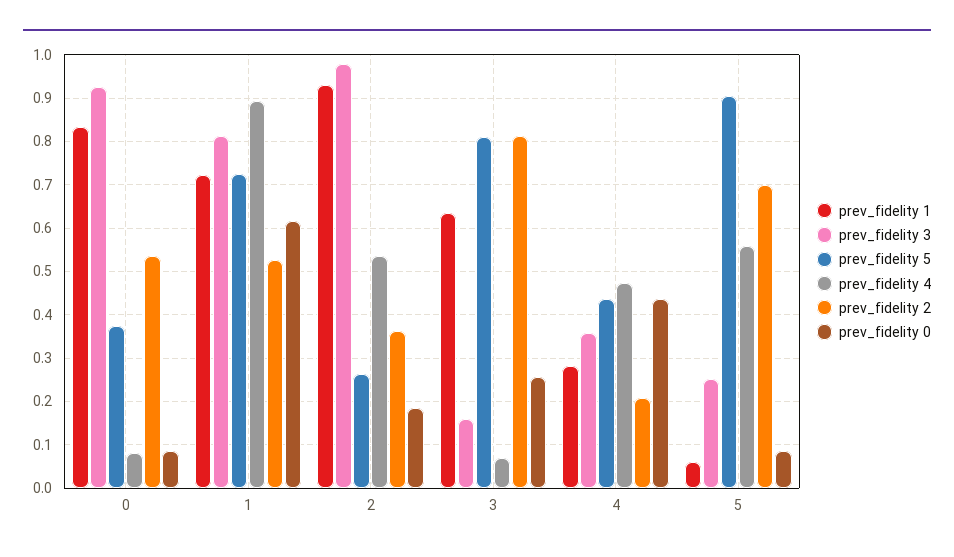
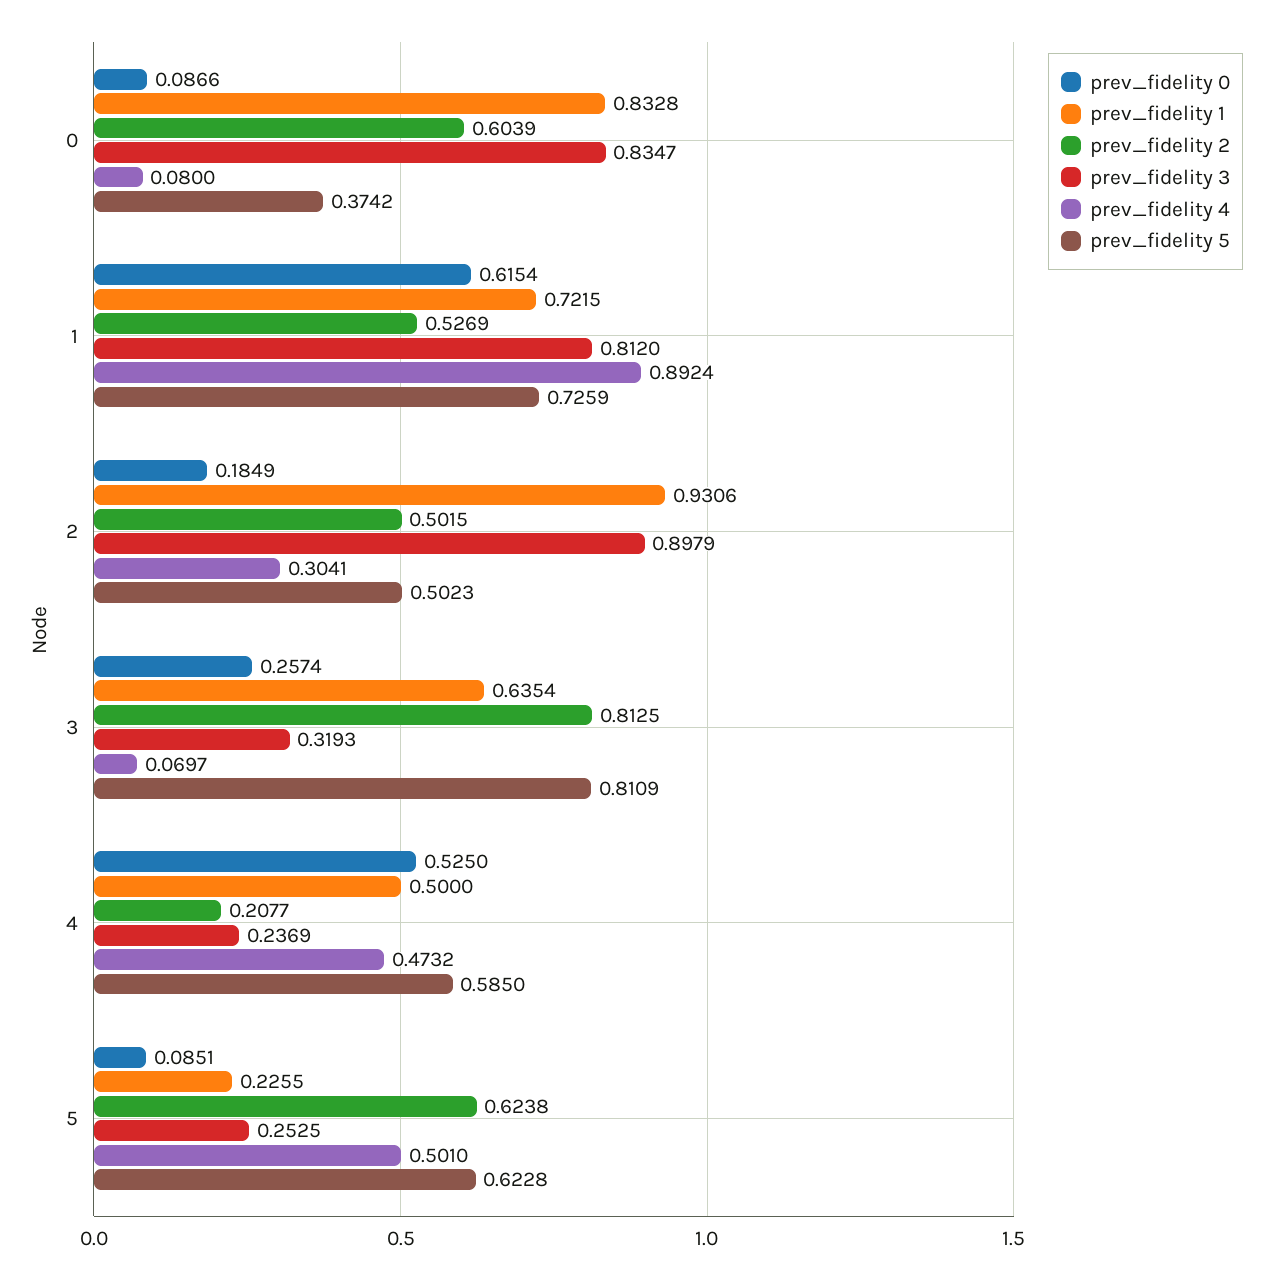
prev_fidelity 3, 0: 0.92 -> 0.8347
prev_fidelity 2, 0: 0.54 -> 0.6039
prev_fidelity 3, 2: 0.98 -> 0.8979
prev_fidelity 5, 2: 0.26 -> 0.5023
prev_fidelity 4, 2: 0.54 -> 0.3041
prev_fidelity 2, 2: 0.36 -> 0.5015
prev_fidelity 3, 3: 0.16 -> 0.3193
prev_fidelity 1, 4: 0.28 -> 0.5
prev_fidelity 3, 4: 0.36 -> 0.2369
prev_fidelity 5, 4: 0.44 -> 0.585
prev_fidelity 0, 4: 0.44 -> 0.525
prev_fidelity 1, 5: 0.06 -> 0.2255
prev_fidelity 5, 5: 0.9 -> 0.6228
prev_fidelity 4, 5: 0.56 -> 0.501
prev_fidelity 2, 5: 0.7 -> 0.6238

